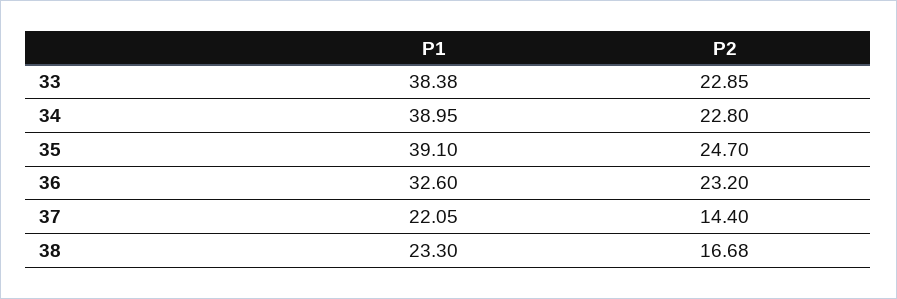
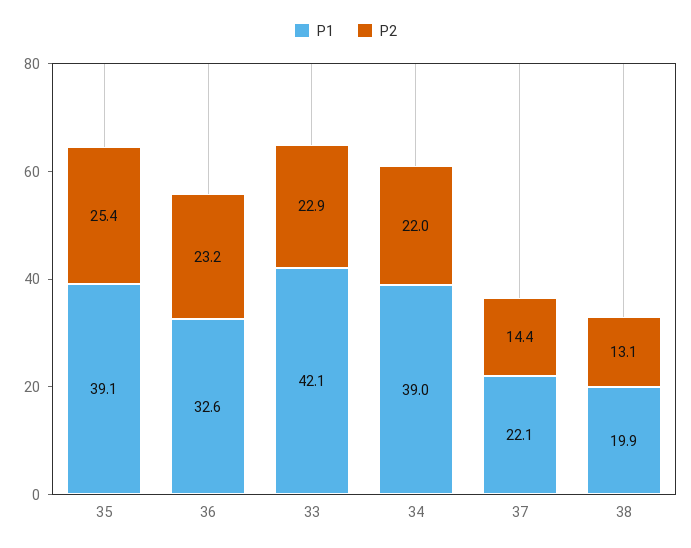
P1, 33: 38.38 -> 42.1
P2, 34: 22.8 -> 22
P2, 35: 24.7 -> 25.4
P1, 38: 23.3 -> 19.9
P2, 38: 16.68 -> 13.1

